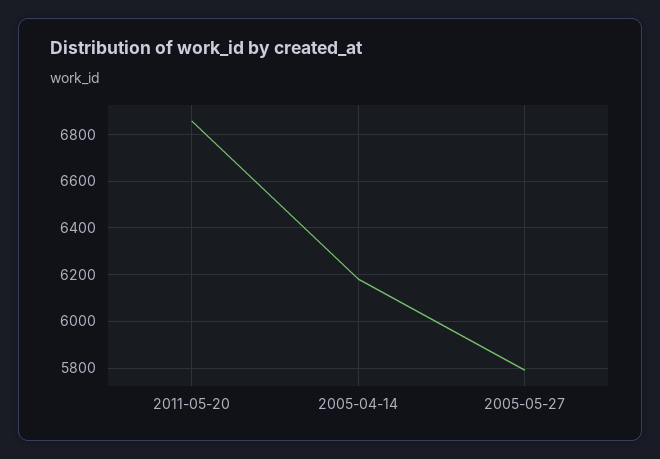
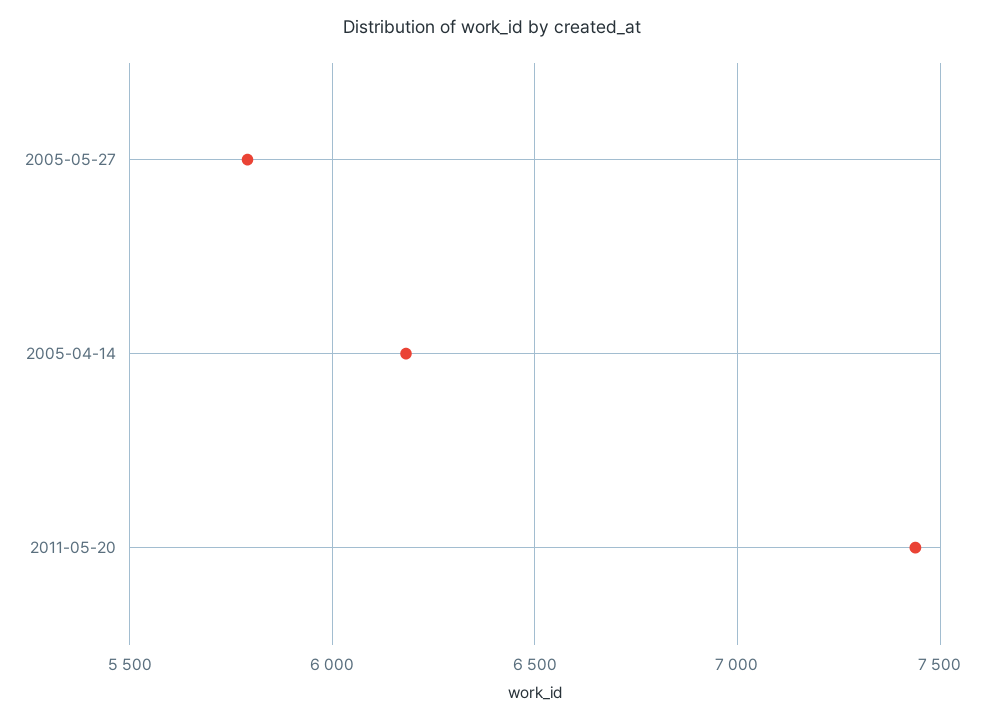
2011-05-20: 6850 -> 7450

